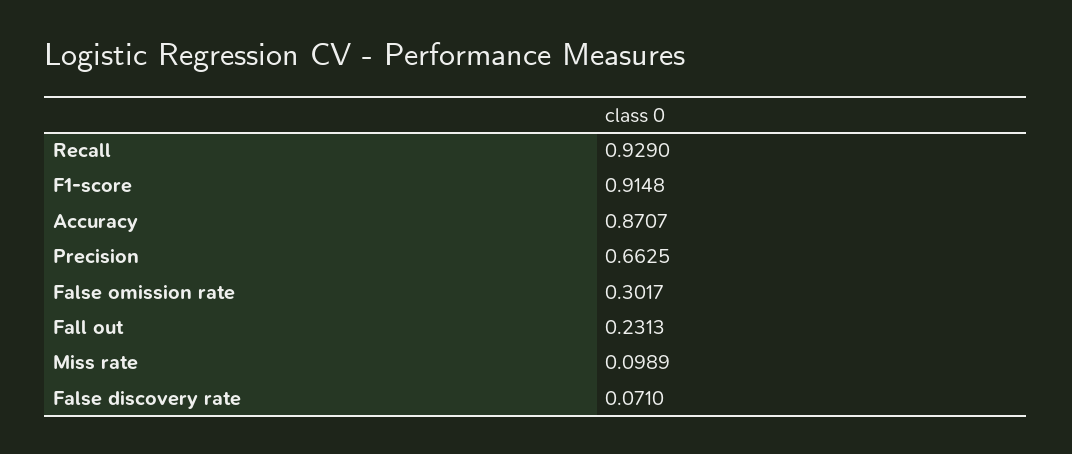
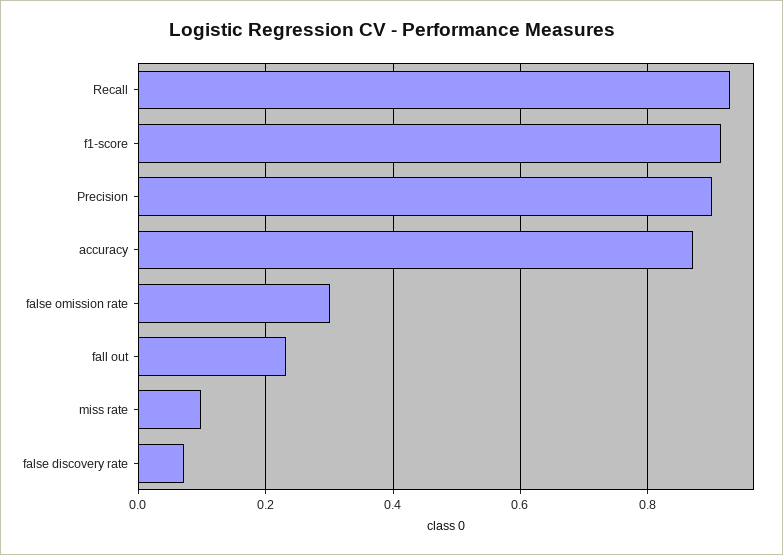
Precision: 0.6625 -> 0.9

